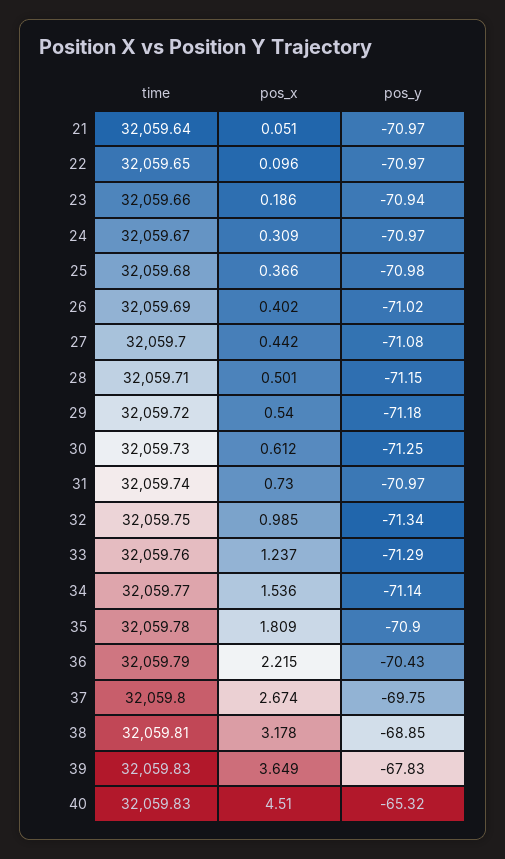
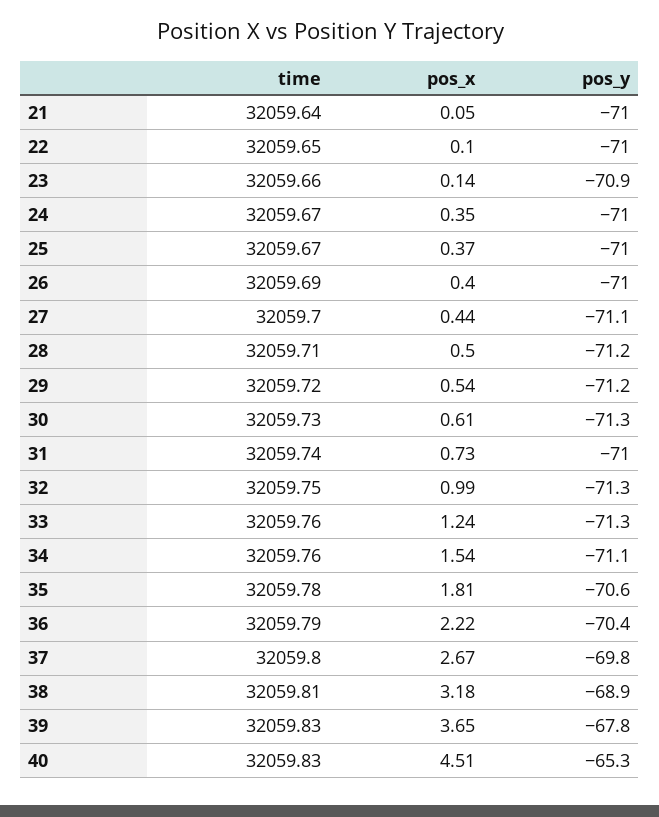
pos_x, 23: 0.186 -> 0.14
pos_x, 24: 0.309 -> 0.35
time, 25: 32059.68 -> 32059.67
time, 34: 32059.77 -> 32059.76
pos_y, 35: -70.9 -> -70.6

